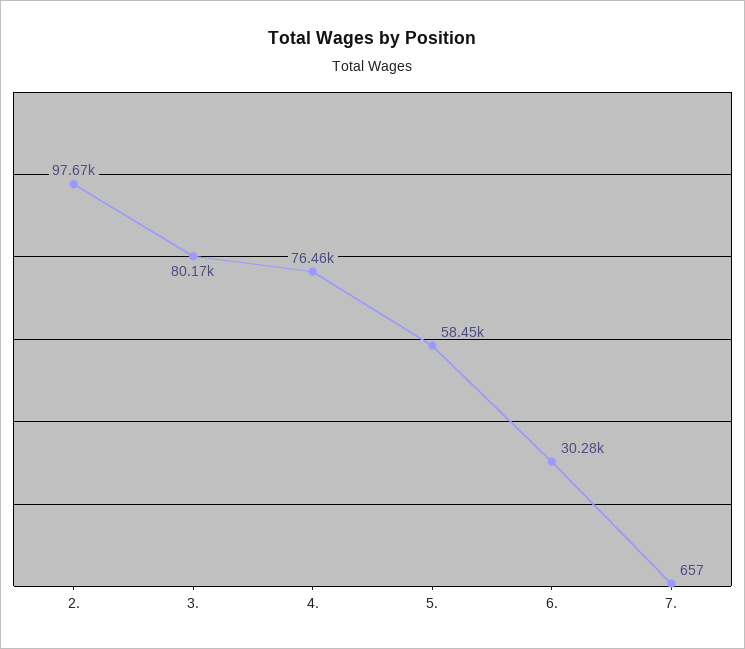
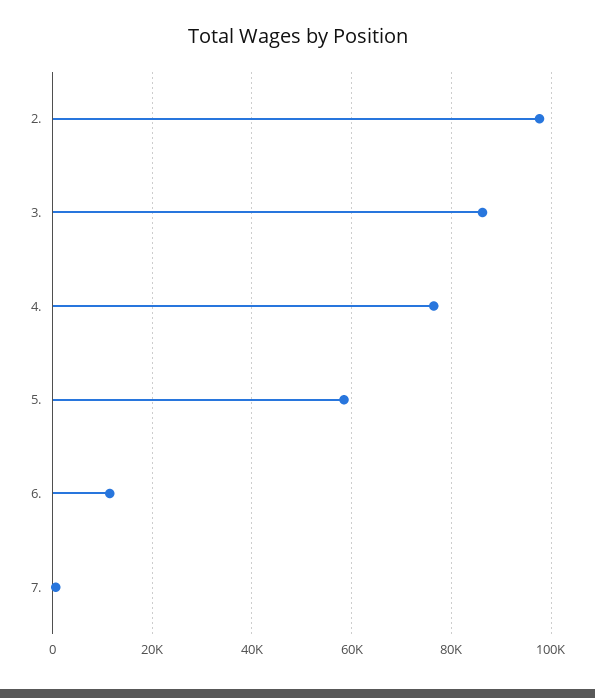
3.: 80170 -> 86000
6.: 30280 -> 12000

